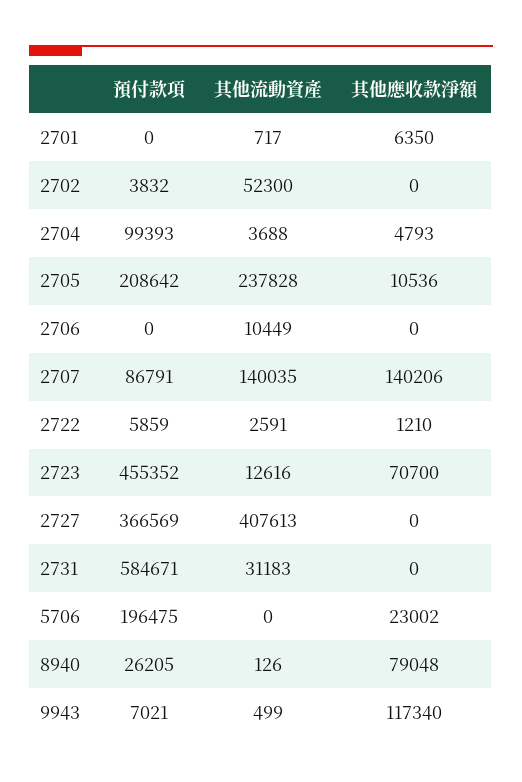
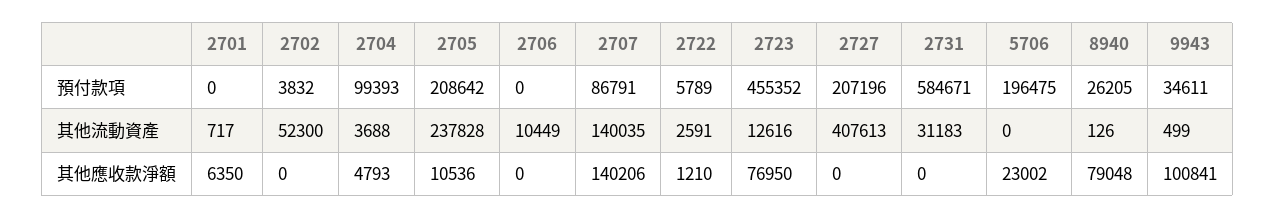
預付款項, 2722: 5859 -> 5789
其他應收款淨額, 2723: 70700 -> 76950
預付款項, 2727: 366569 -> 207196
預付款項, 9943: 7021 -> 34611
其他應收款淨額, 9943: 117340 -> 100841

